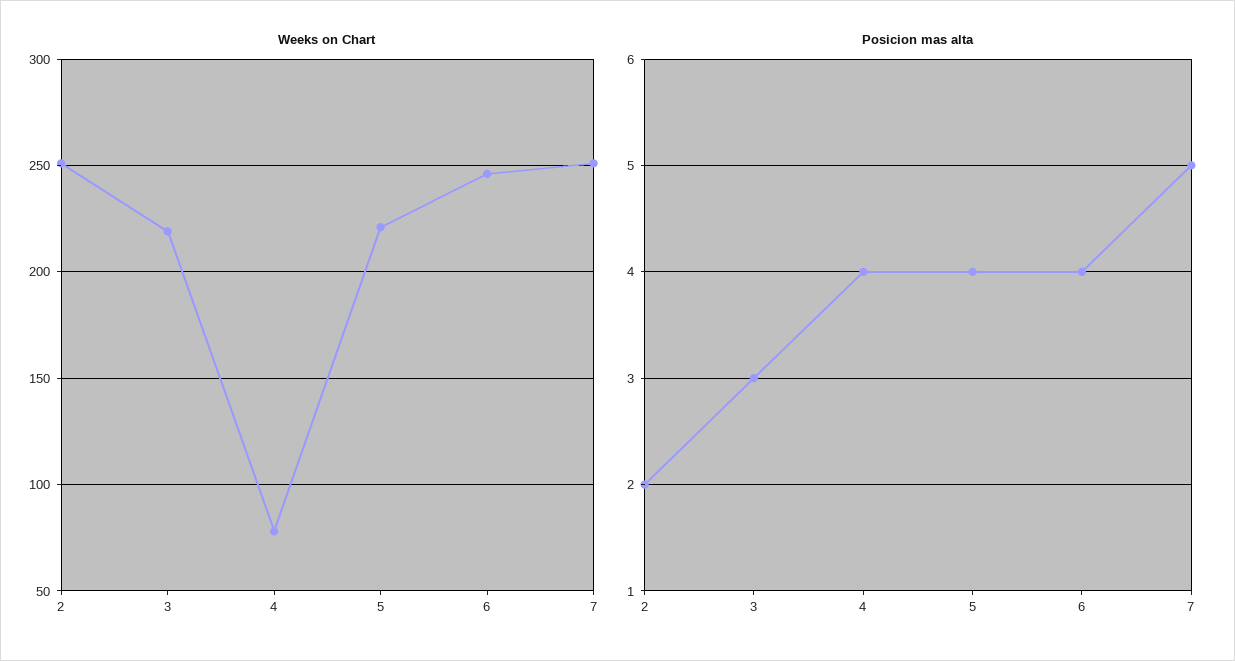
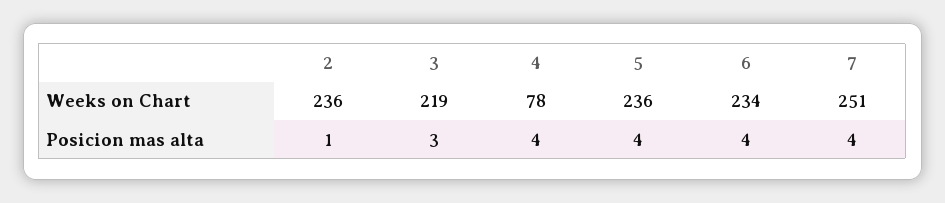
Weeks on Chart, 2: 250 -> 236
Weeks on Chart, 5: 220 -> 236
Weeks on Chart, 6: 245 -> 234
Posicion mas alta, 2: 2 -> 1
Posicion mas alta, 7: 5 -> 4

